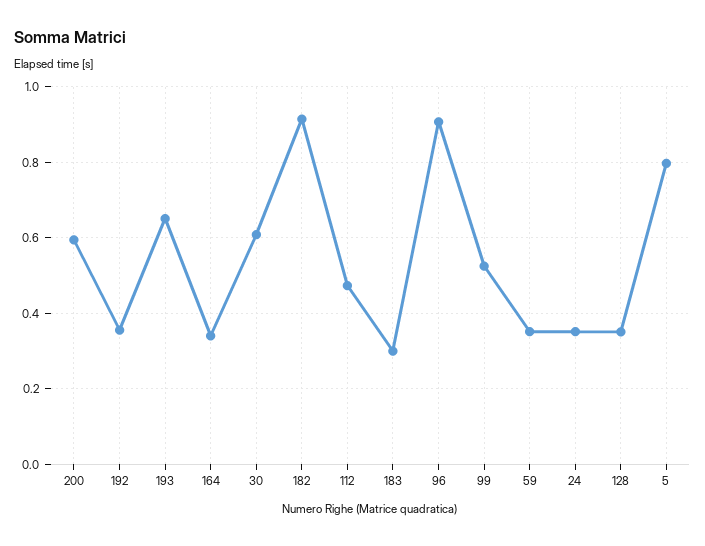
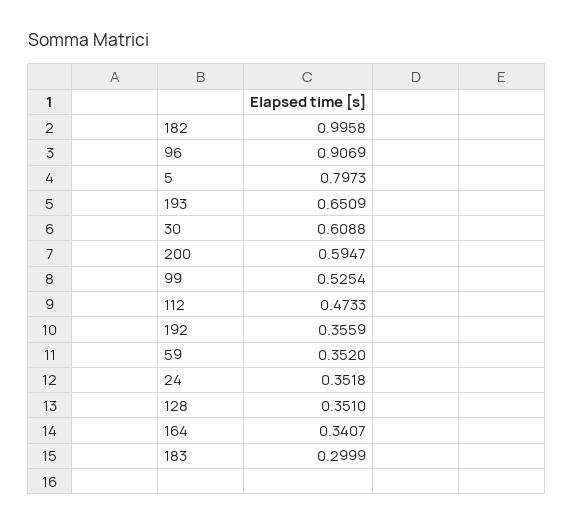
182: 0.92 -> 0.9958

